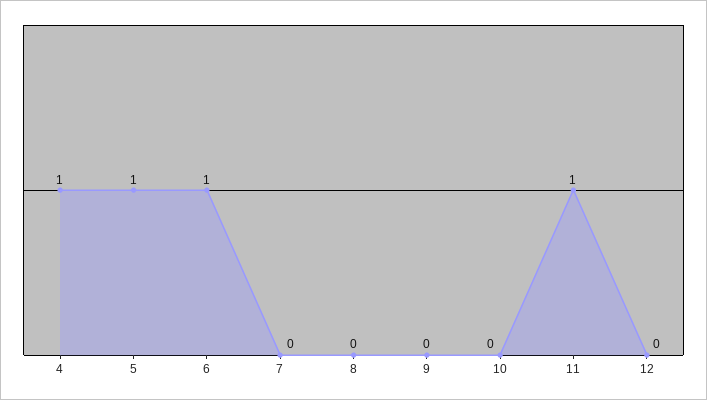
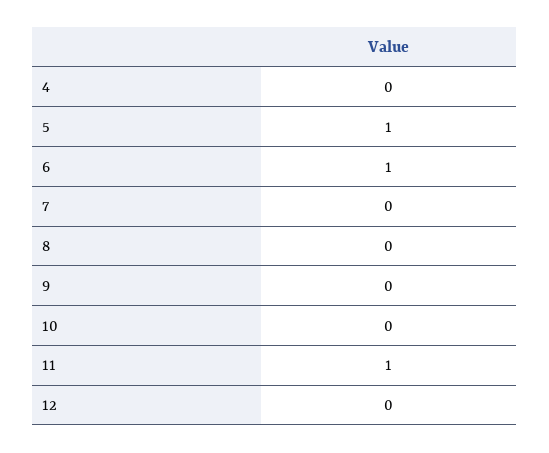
4: 1 -> 0

